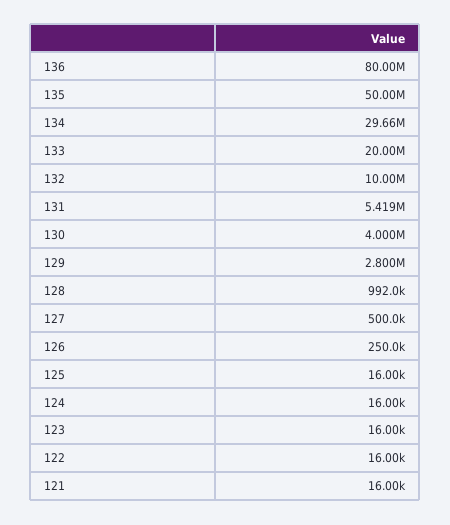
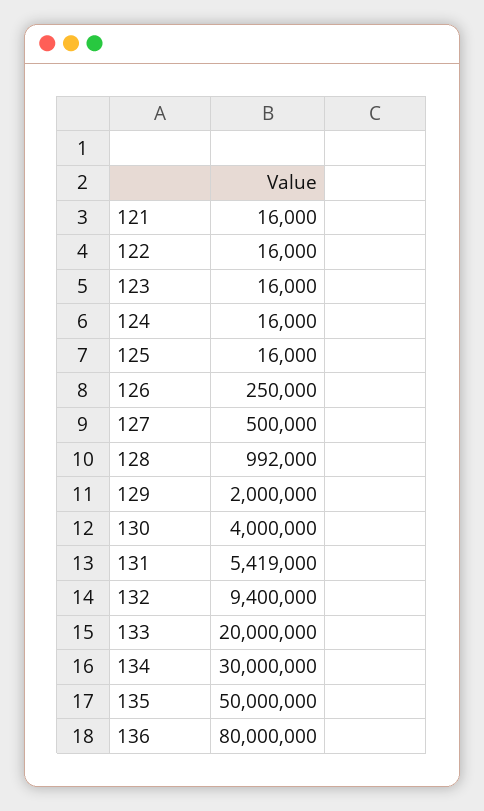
134: 29660000 -> 30000000
132: 10000000 -> 9400000
129: 2800000 -> 2000000

